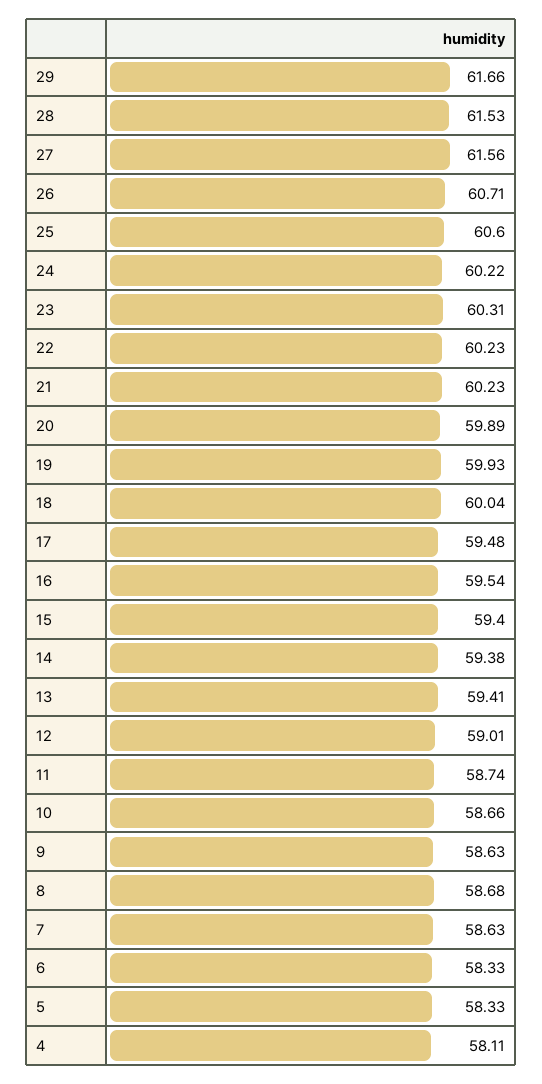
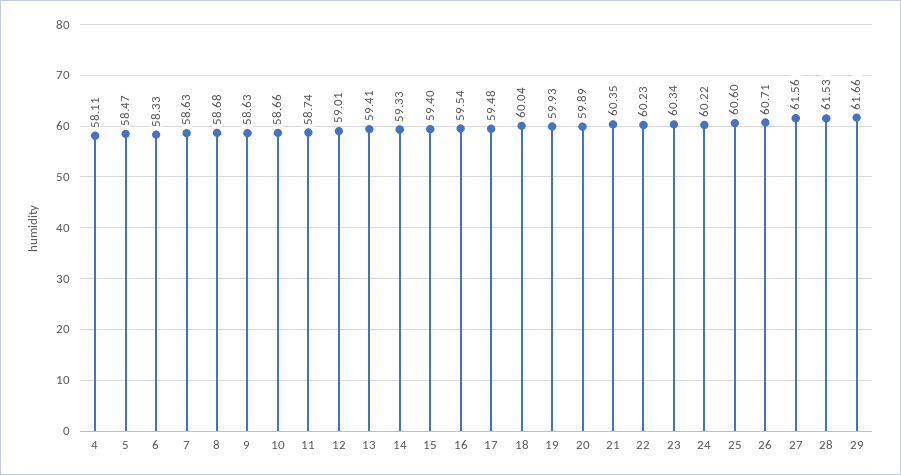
23: 60.31 -> 60.34
21: 60.23 -> 60.35
14: 59.38 -> 59.33
5: 58.33 -> 58.47

